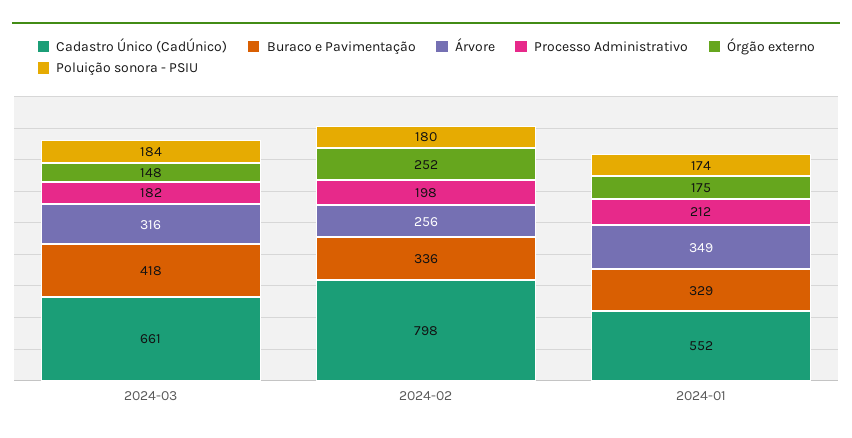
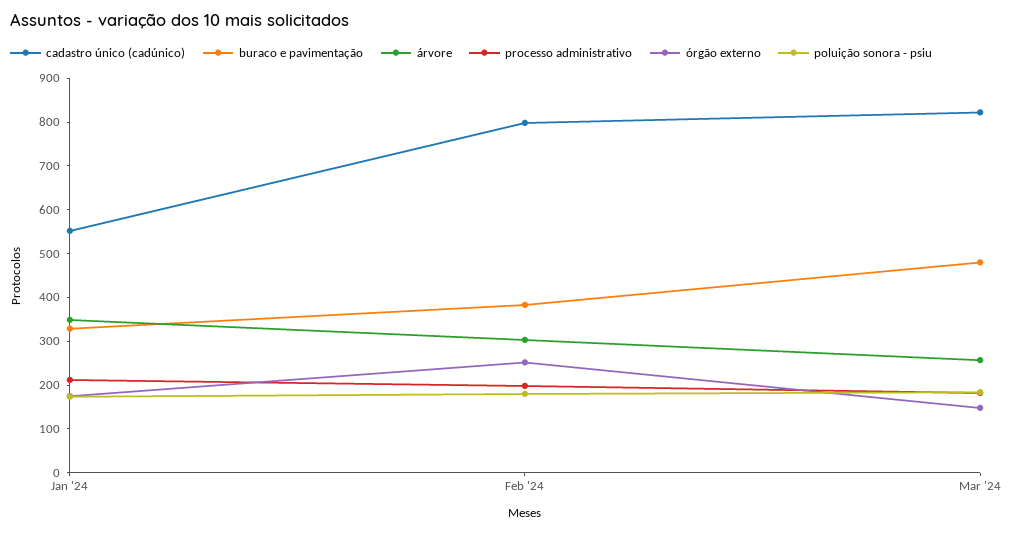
Cadastro Único (CadÚnico), 2024-03: 661 -> 820
Buraco e Pavimentação, 2024-03: 418 -> 480
Árvore, 2024-03: 316 -> 260
Buraco e Pavimentação, 2024-02: 336 -> 380
Árvore, 2024-02: 256 -> 300

